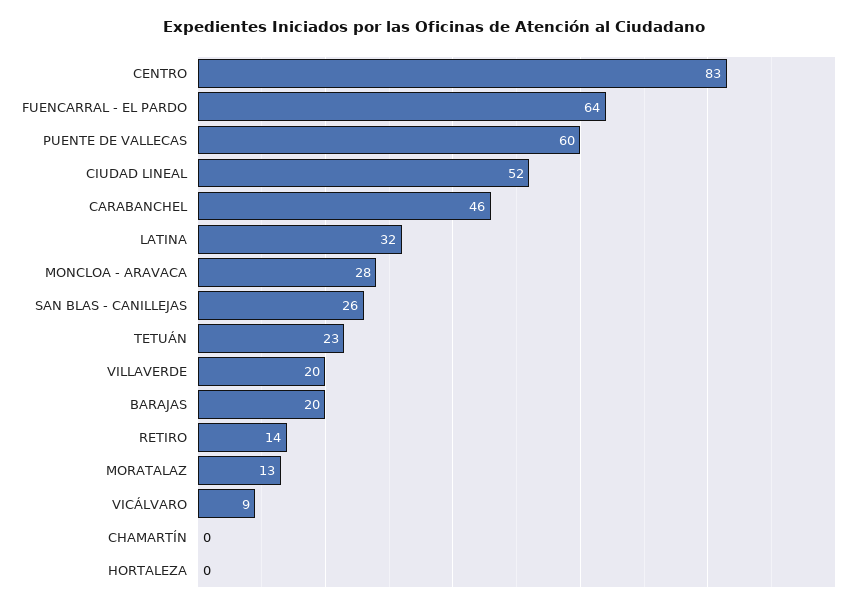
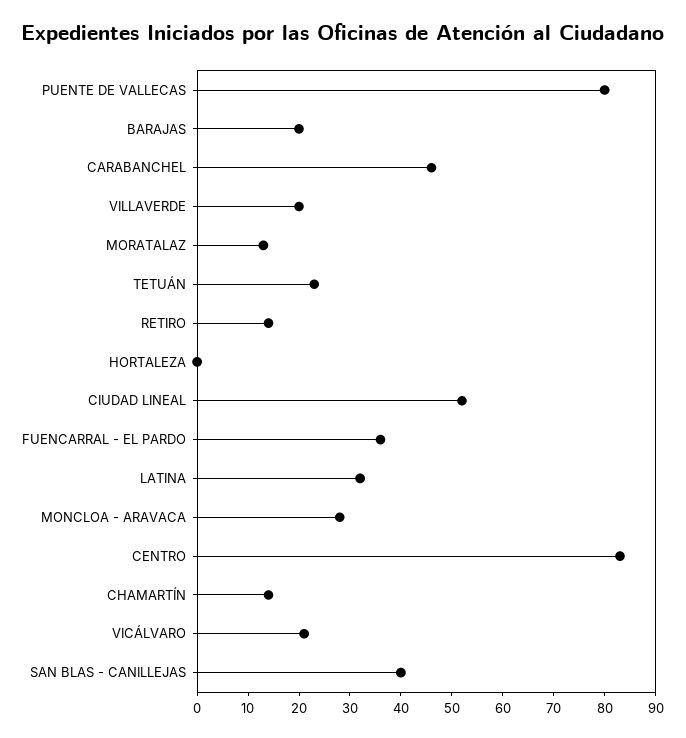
FUENCARRAL - EL PARDO: 64 -> 35
PUENTE DE VALLECAS: 60 -> 80
SAN BLAS - CANILLEJAS: 26 -> 40
VICÁLVARO: 9 -> 20
CHAMARTÍN: 0 -> 15

